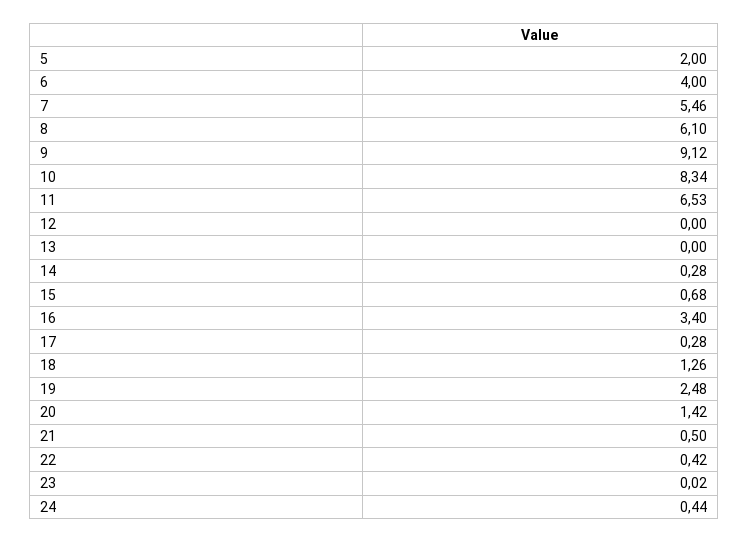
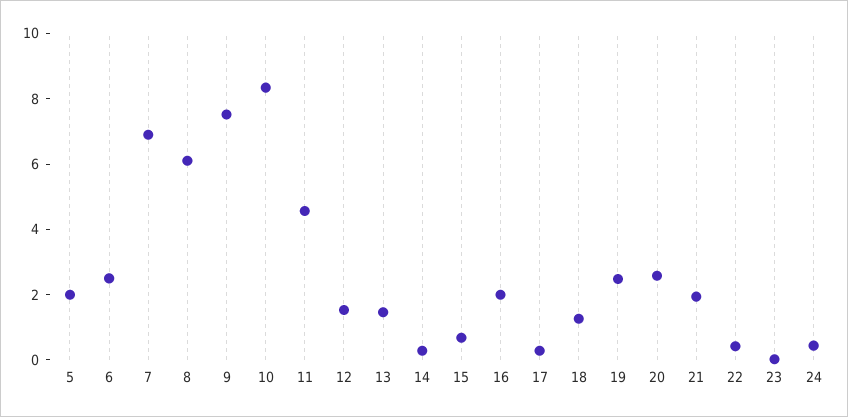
6: 4 -> 2.5
7: 5.46 -> 7
9: 9.12 -> 7.5
11: 6.53 -> 4.5
12: 0 -> 1.5
13: 0 -> 1.5
16: 3.4 -> 2
20: 1.42 -> 2.5
21: 0.5 -> 2

